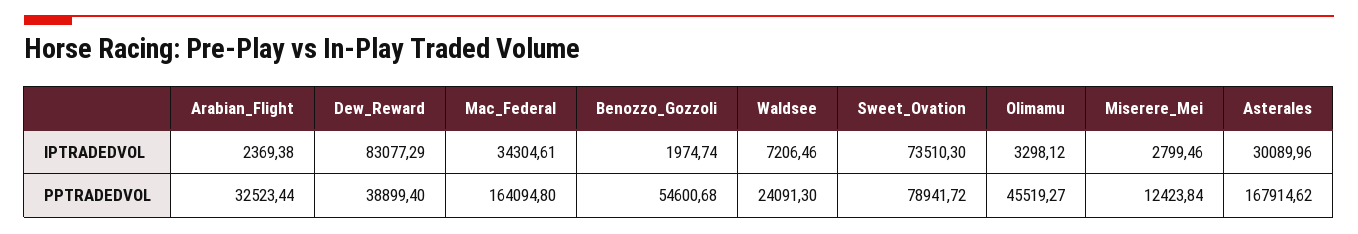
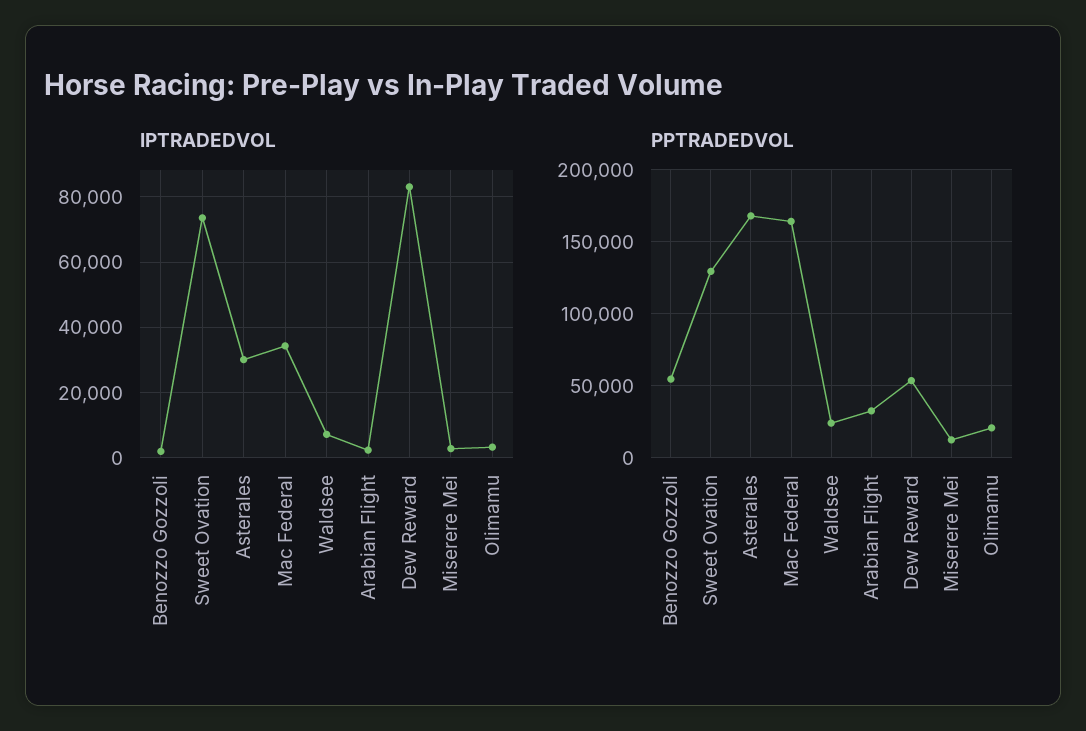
PPTRADEDVOL, Dew_Reward: 38899.4 -> 55000
PPTRADEDVOL, Sweet_Ovation: 78941.72 -> 130000
PPTRADEDVOL, Olimamu: 45519.27 -> 20000

